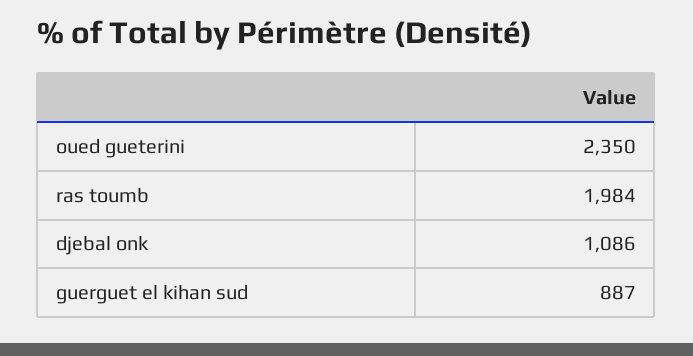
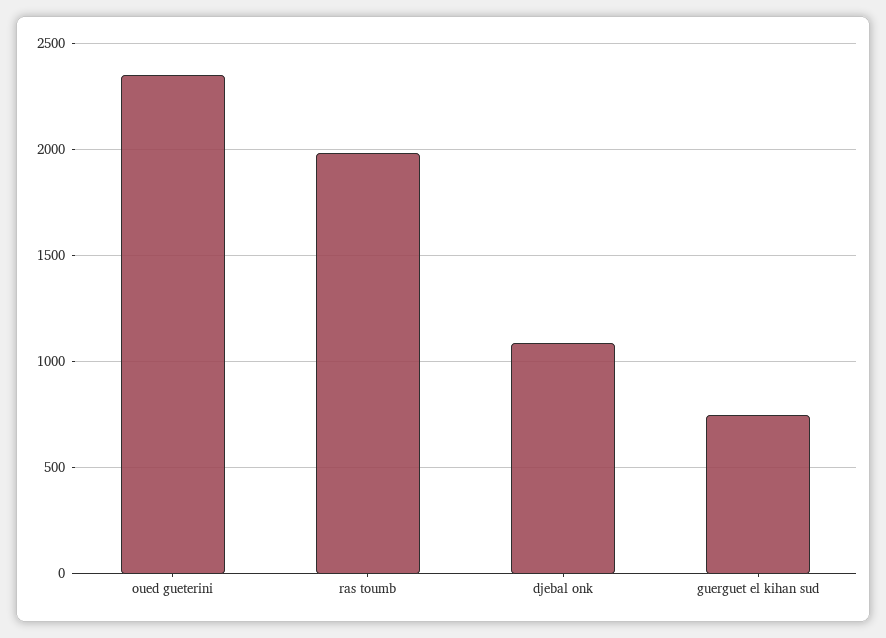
guerguet el kihan sud: 887 -> 750

